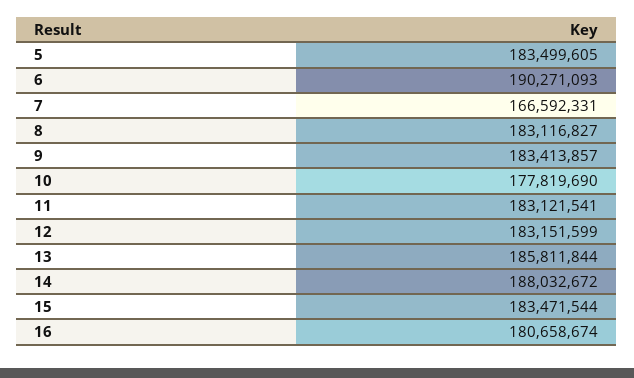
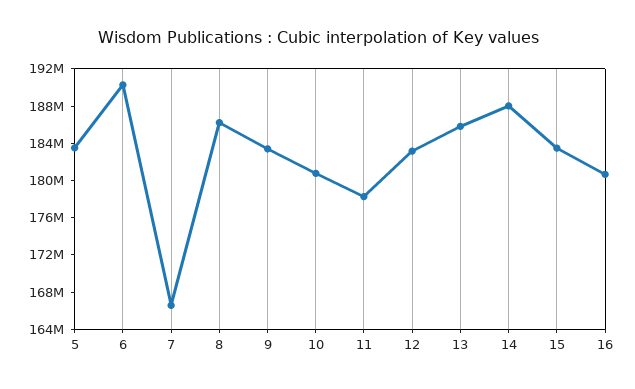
8: 183116827 -> 186000000
10: 177819690 -> 181000000
11: 183121541 -> 178000000

